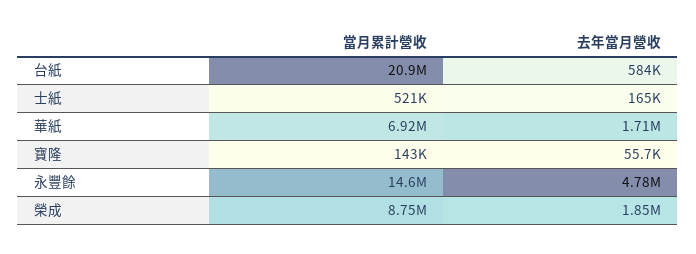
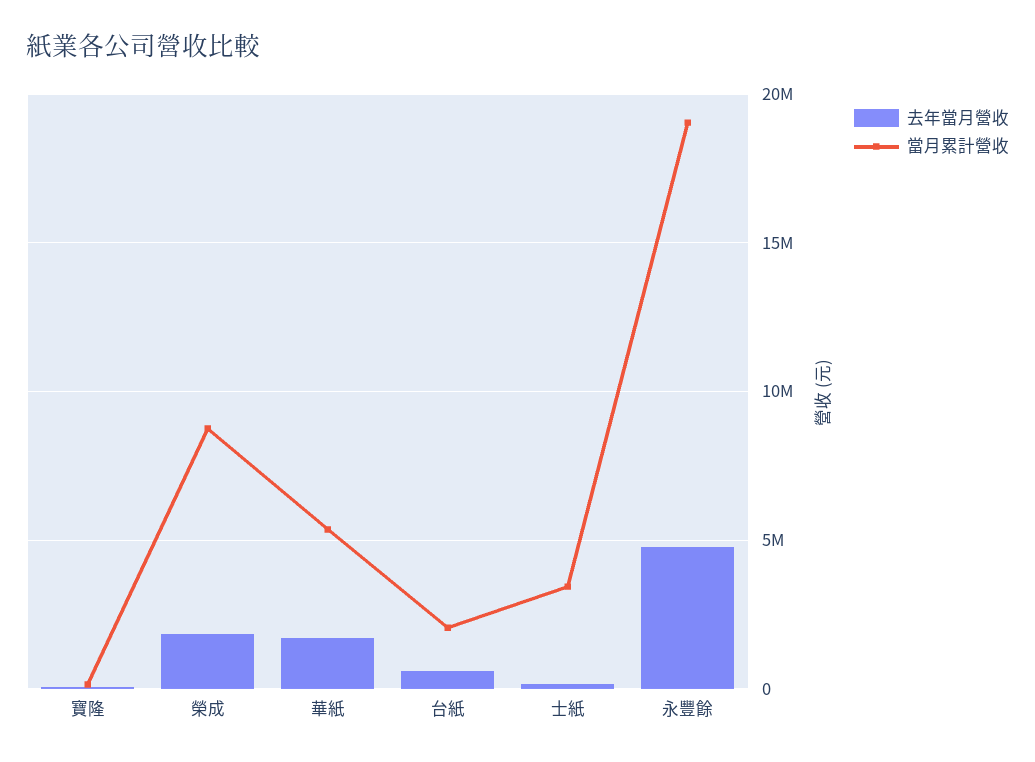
當月累計營收, 台紙: 20900000 -> 2000000
當月累計營收, 士紙: 521000 -> 3500000
當月累計營收, 華紙: 6920000 -> 5500000
當月累計營收, 永豐餘: 14600000 -> 19000000

